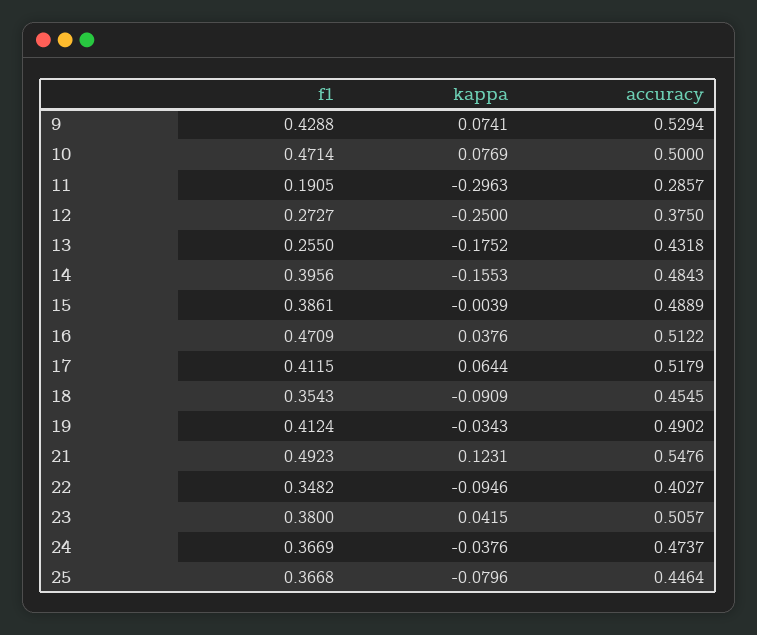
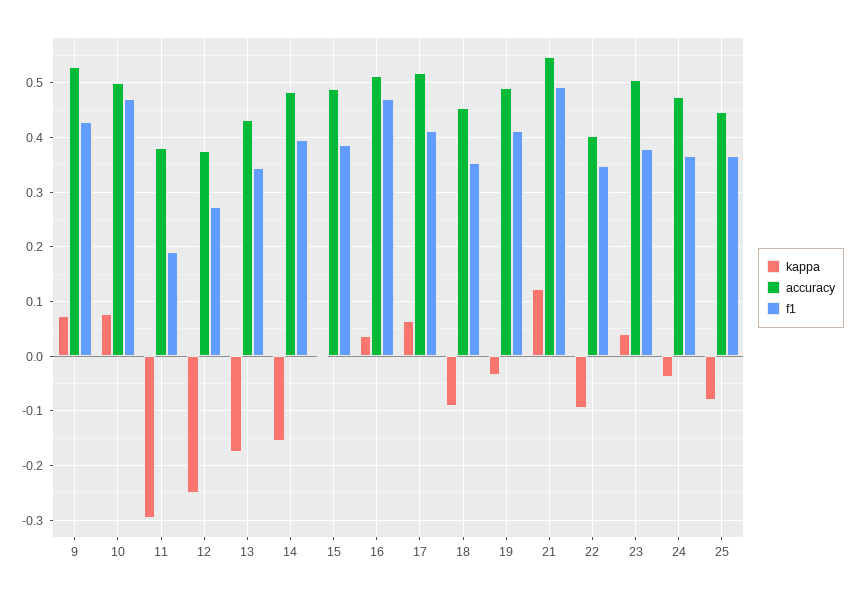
accuracy, 11: 0.2857 -> 0.38
f1, 13: 0.255 -> 0.34

